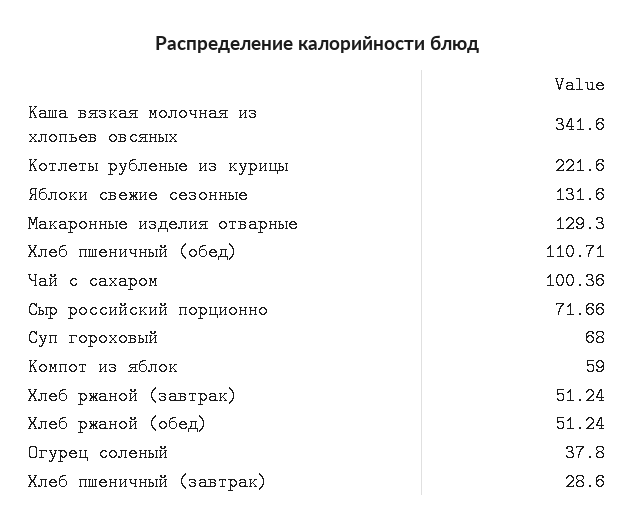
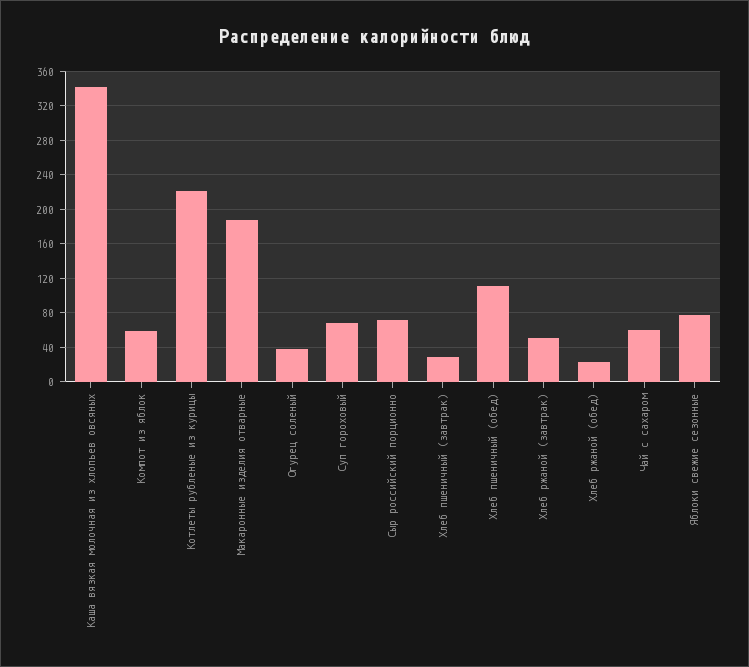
Яблоки свежие сезонные: 131.6 -> 80
Макаронные изделия отварные: 129.3 -> 190
Чай с сахаром: 100.36 -> 60
Хлеб ржаной (обед): 51.24 -> 20

